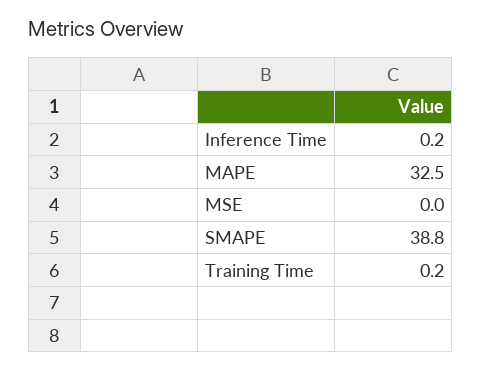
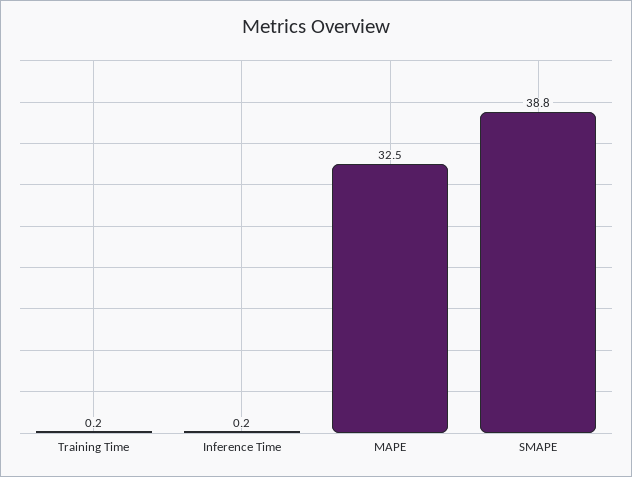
MSE: 0 -> none

